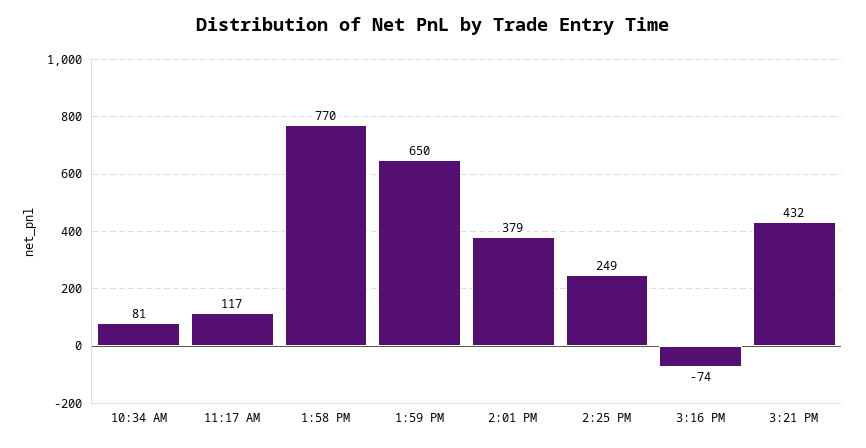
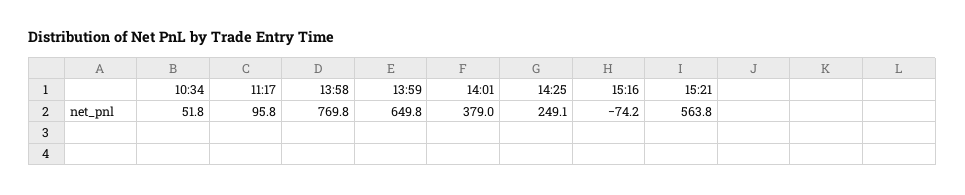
10:34 AM: 81 -> 51.8
11:17 AM: 117 -> 95.8
3:21 PM: 432 -> 563.8

